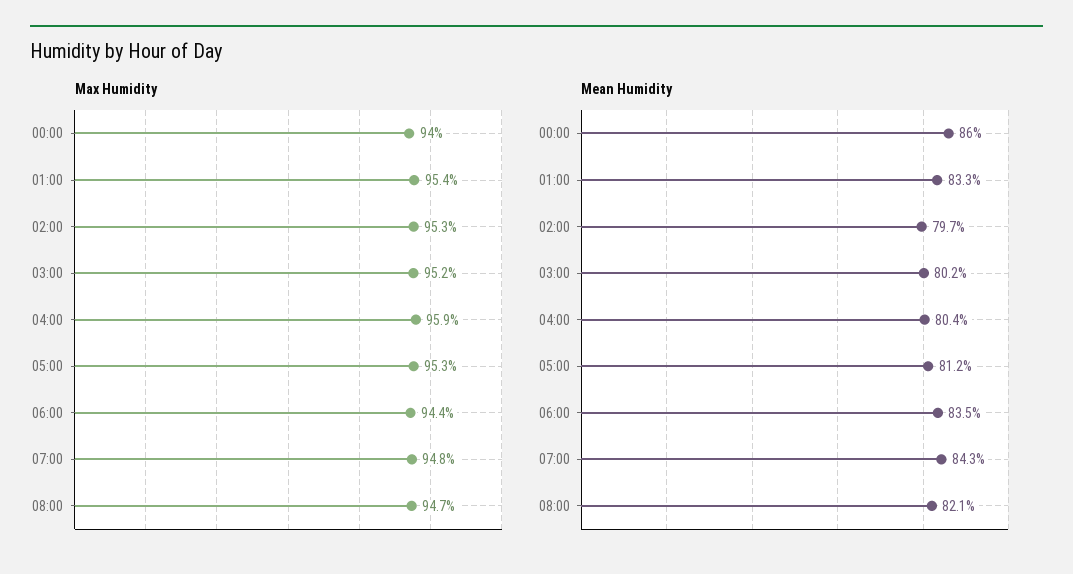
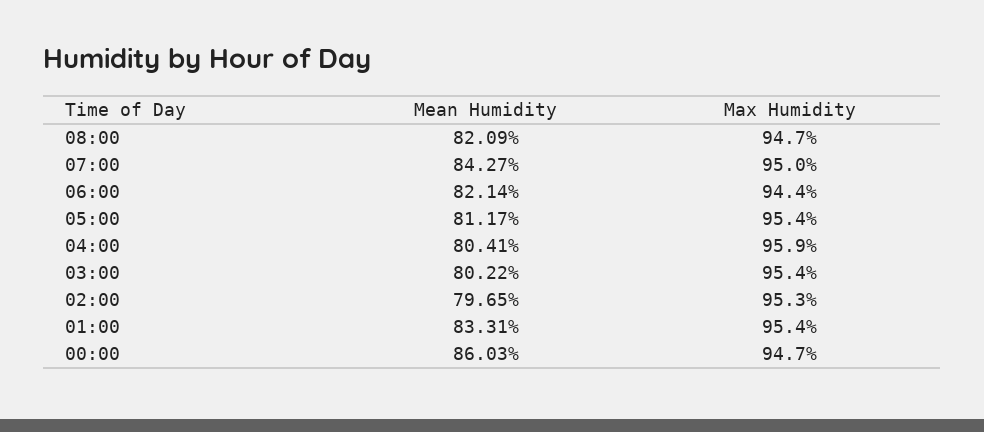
Max Humidity, 00:00: 94 -> 94.7
Max Humidity, 03:00: 95.2 -> 95.4
Max Humidity, 05:00: 95.3 -> 95.4
Max Humidity, 07:00: 94.8 -> 95
Mean Humidity, 06:00: 83.5 -> 82.14

